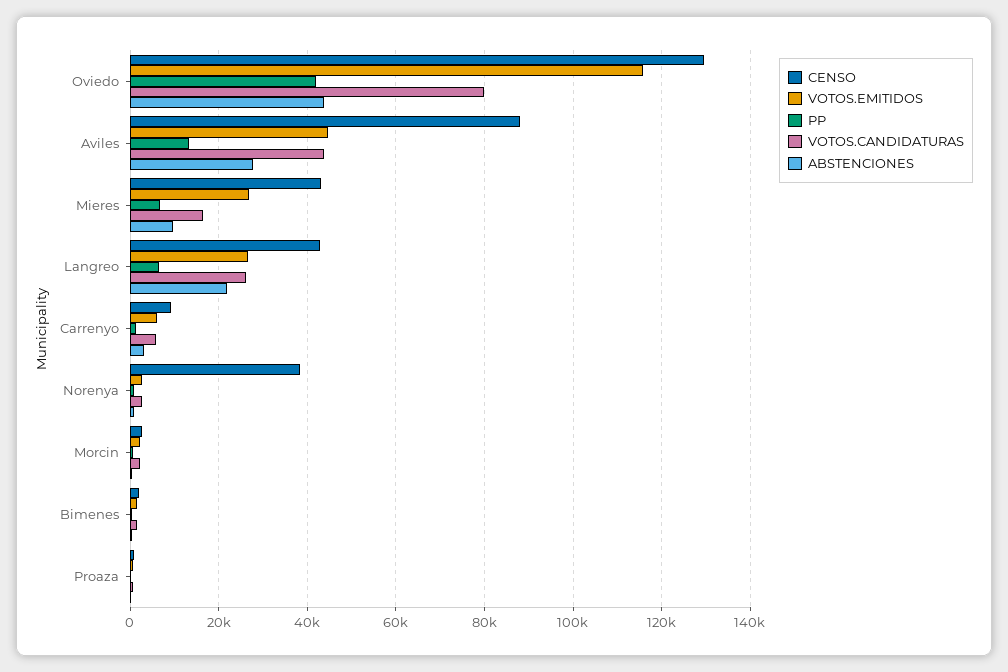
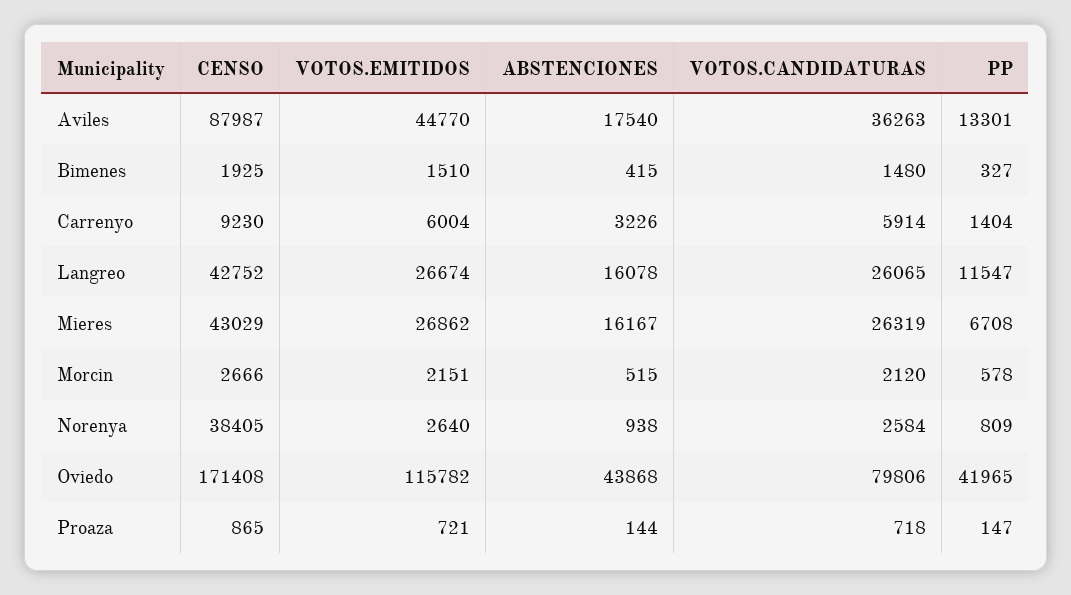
CENSO, Oviedo: 130000 -> 171408
VOTOS.CANDIDATURAS, Aviles: 44000 -> 36263
ABSTENCIONES, Aviles: 28000 -> 17540
VOTOS.CANDIDATURAS, Mieres: 16000 -> 26319
ABSTENCIONES, Mieres: 10000 -> 16167
PP, Langreo: 6000 -> 11547
ABSTENCIONES, Langreo: 22000 -> 16078

